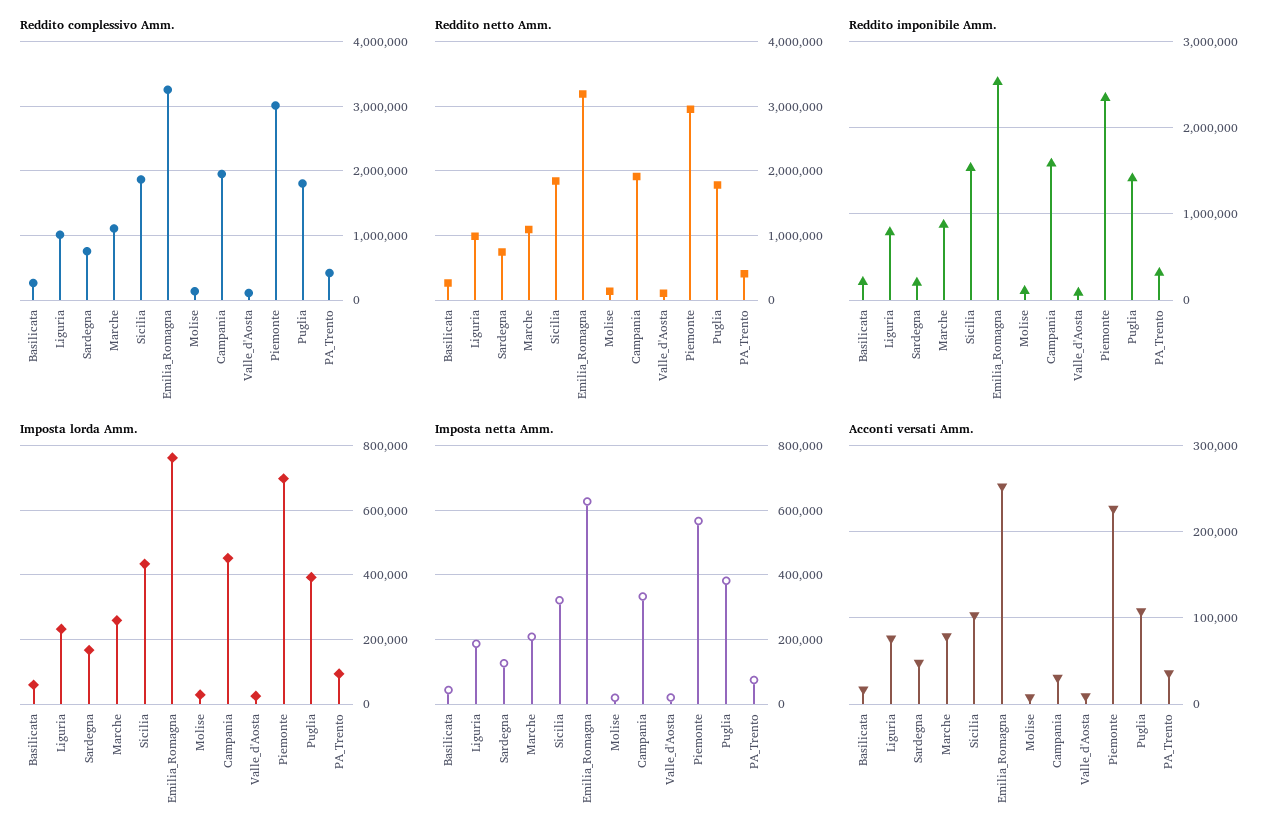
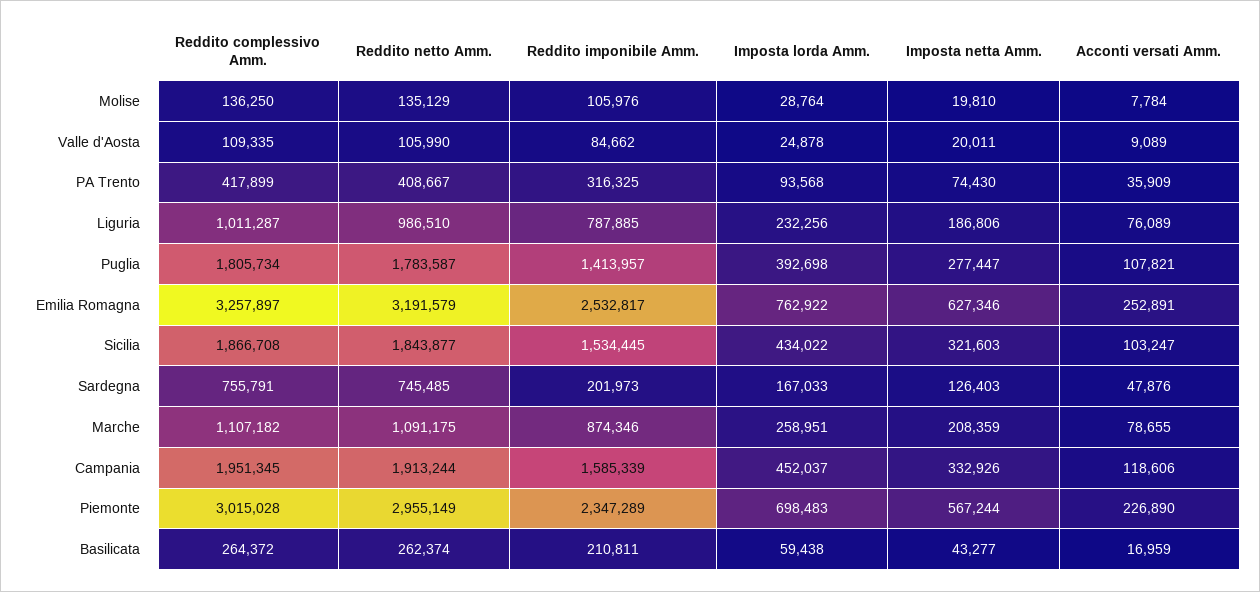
Imposta netta Amm., Puglia: 380000 -> 277447
Acconti versati Amm., Campania: 30000 -> 118606

